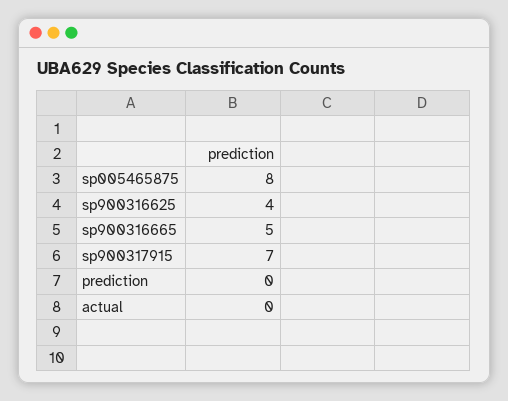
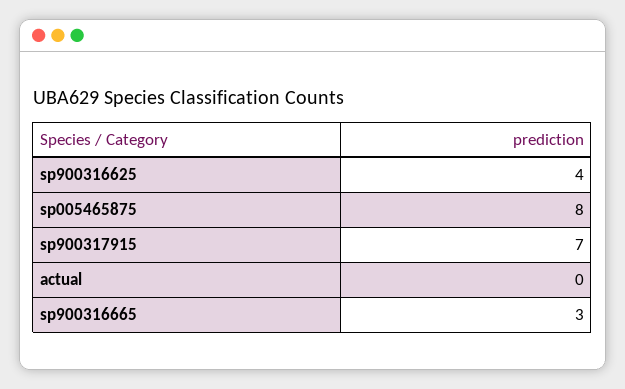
sp900316665: 5 -> 3
prediction: 0 -> none

